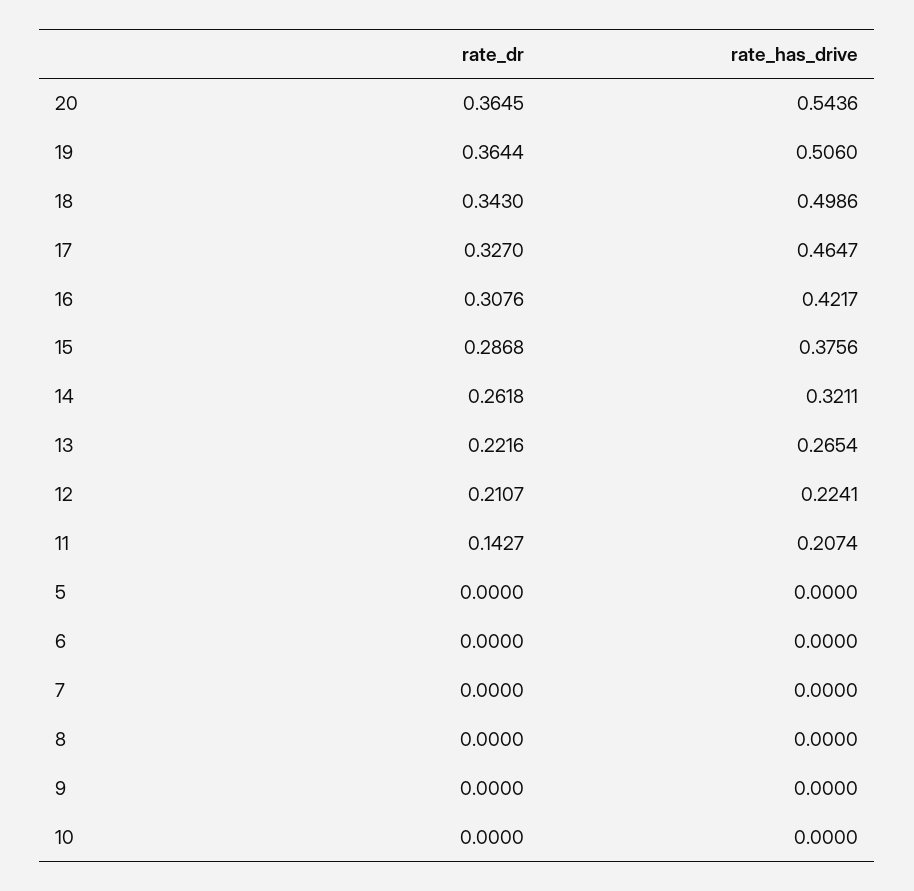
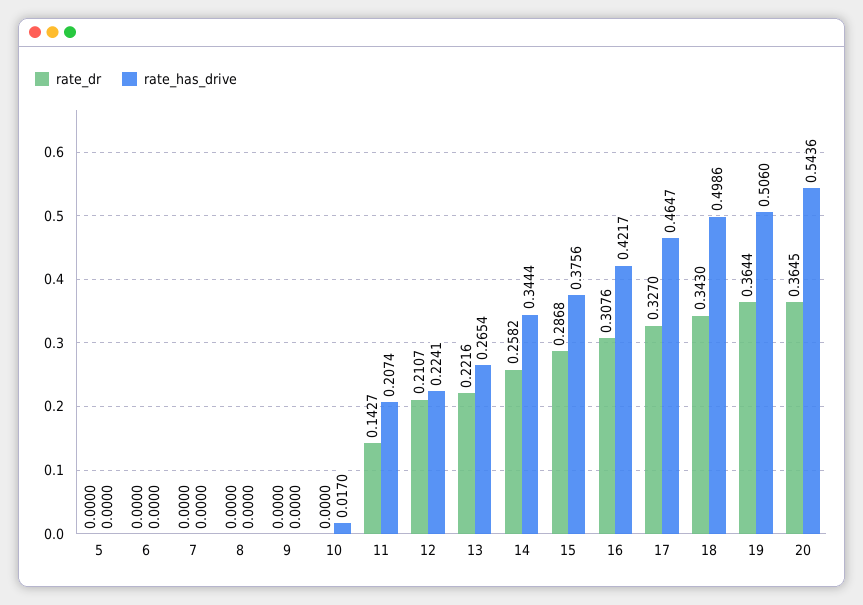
rate_dr, 14: 0.2618 -> 0.2582
rate_has_drive, 14: 0.3211 -> 0.3444
rate_has_drive, 10: 0 -> 0.017

